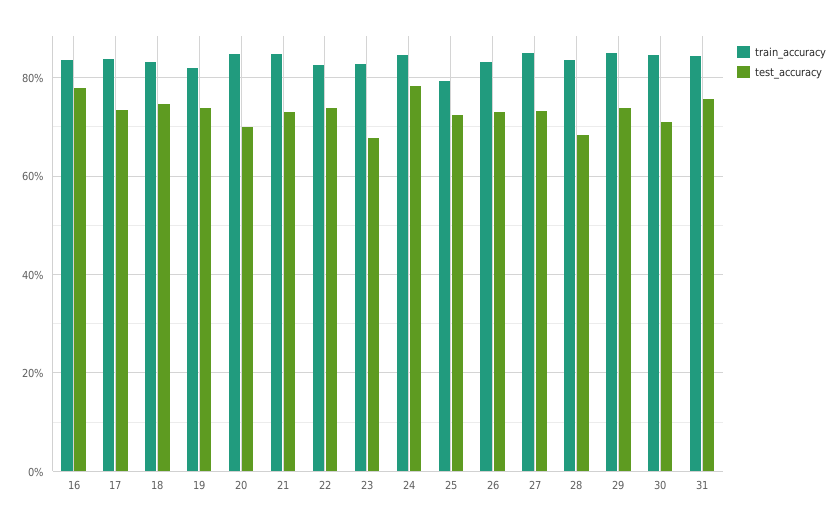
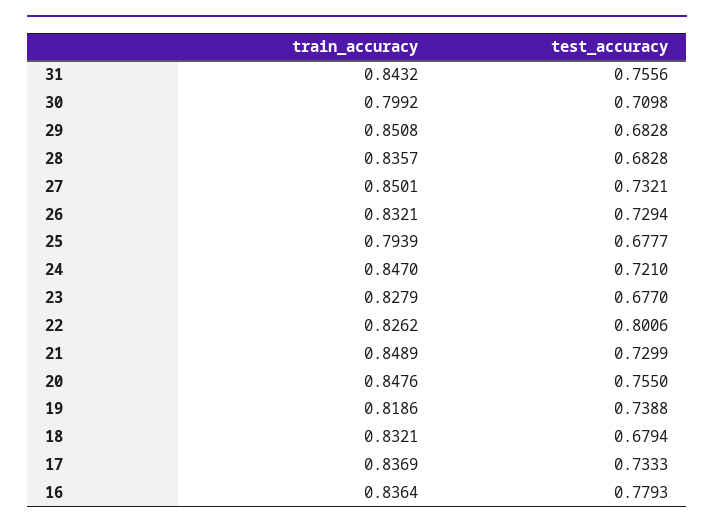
test_accuracy, 18: 0.74 -> 0.6794
test_accuracy, 20: 0.7 -> 0.755
test_accuracy, 22: 0.74 -> 0.8006
test_accuracy, 24: 0.78 -> 0.721
test_accuracy, 25: 0.72 -> 0.6777
test_accuracy, 29: 0.74 -> 0.6828
train_accuracy, 30: 0.84 -> 0.7992

